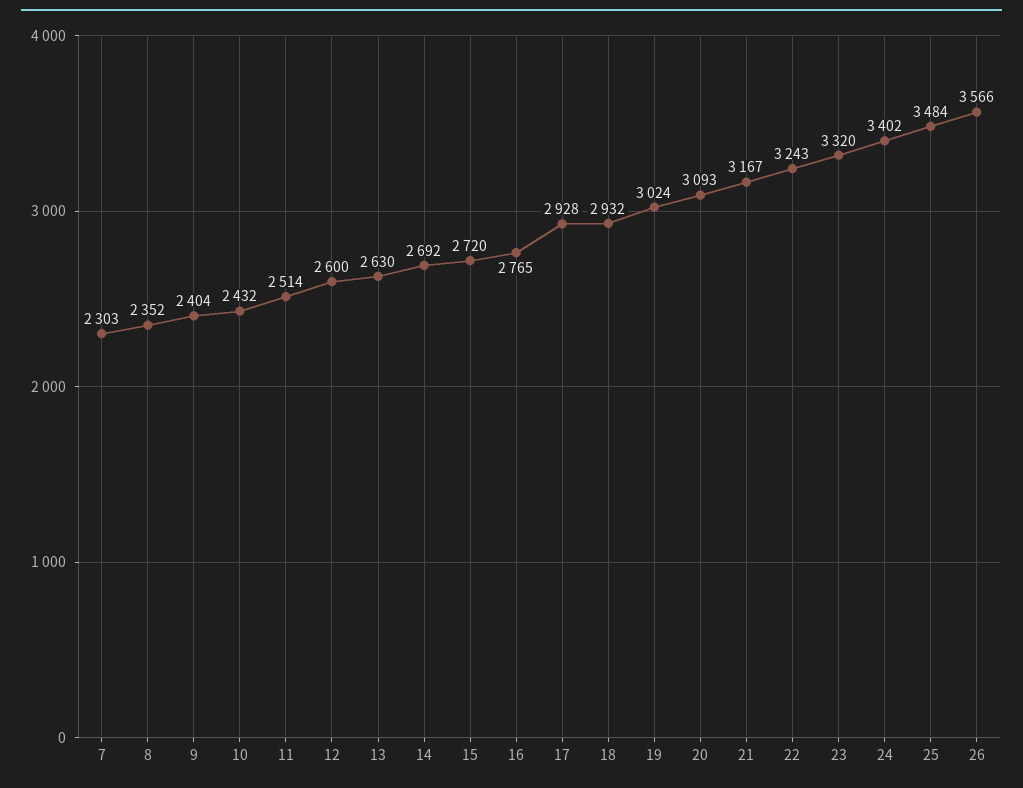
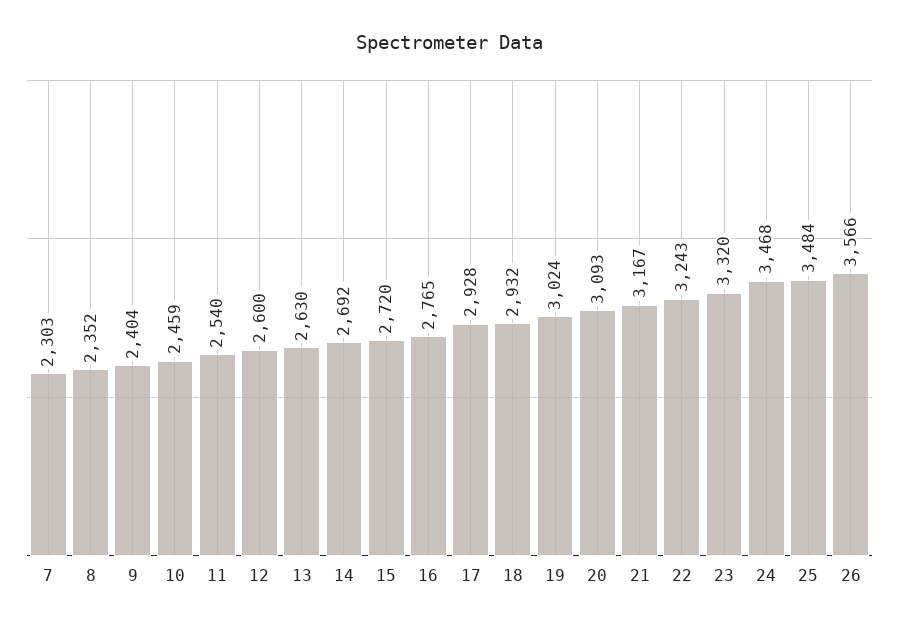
10: 2432 -> 2459
11: 2514 -> 2540
24: 3402 -> 3468

